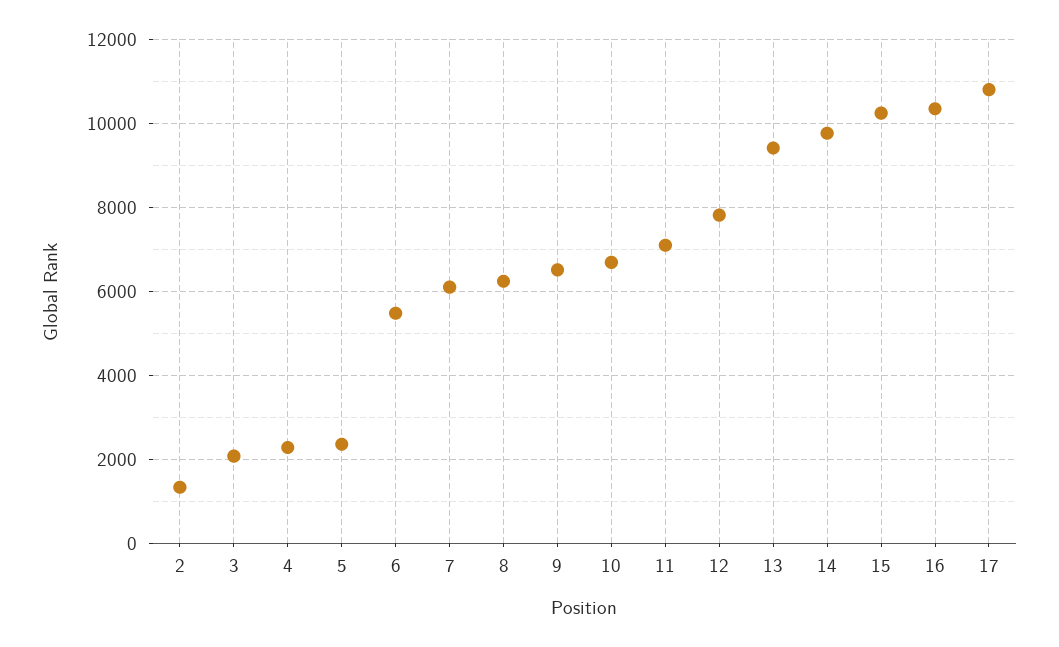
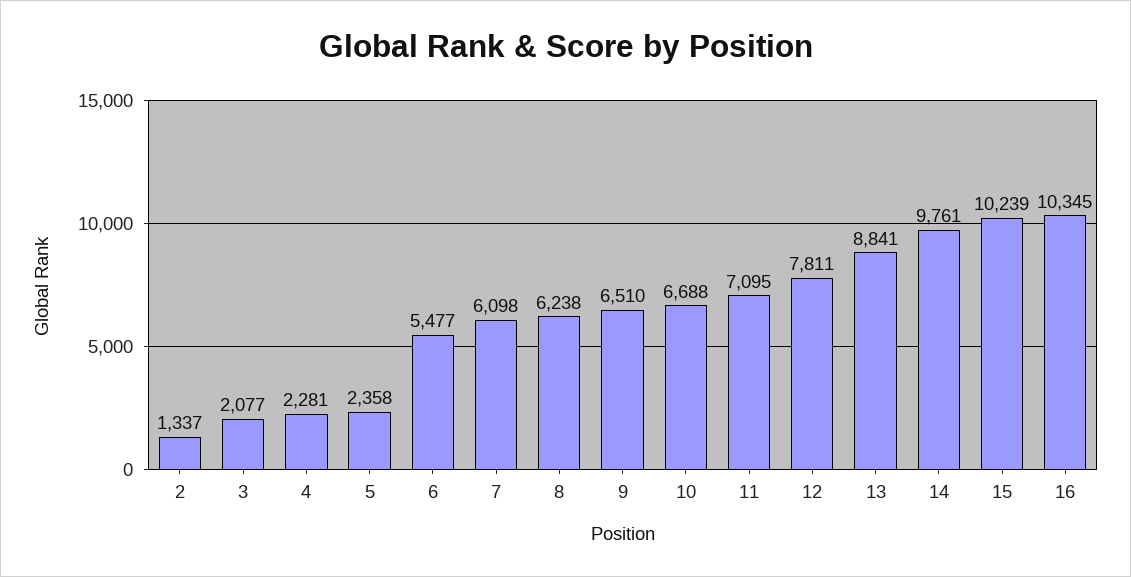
13: 9400 -> 8841
17: 10800 -> none

